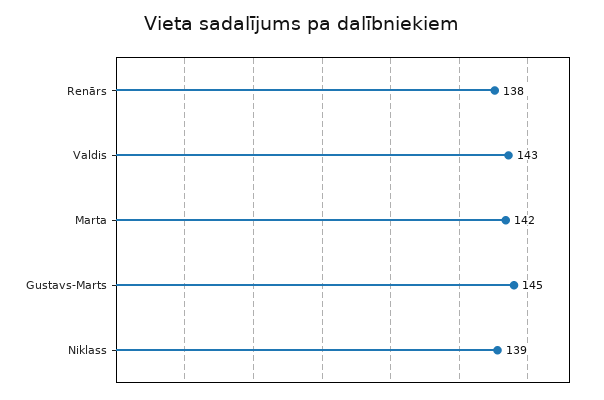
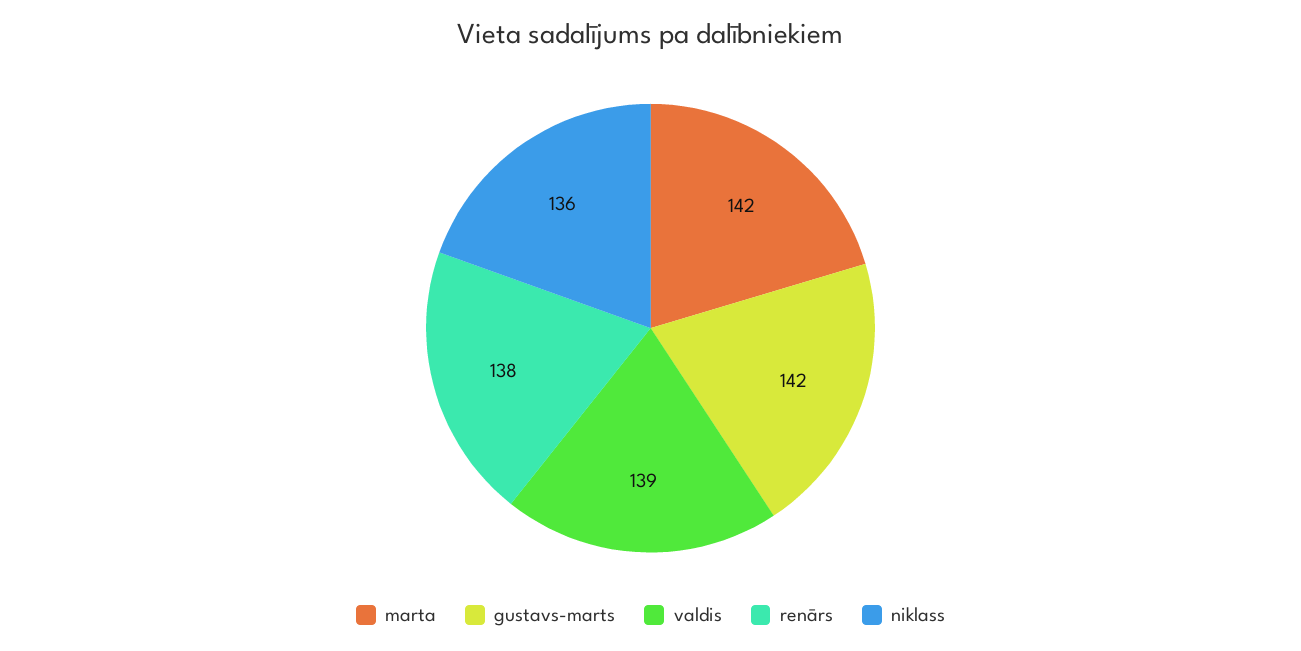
Valdis: 143 -> 139
Gustavs-Marts: 145 -> 142
Niklass: 139 -> 136

